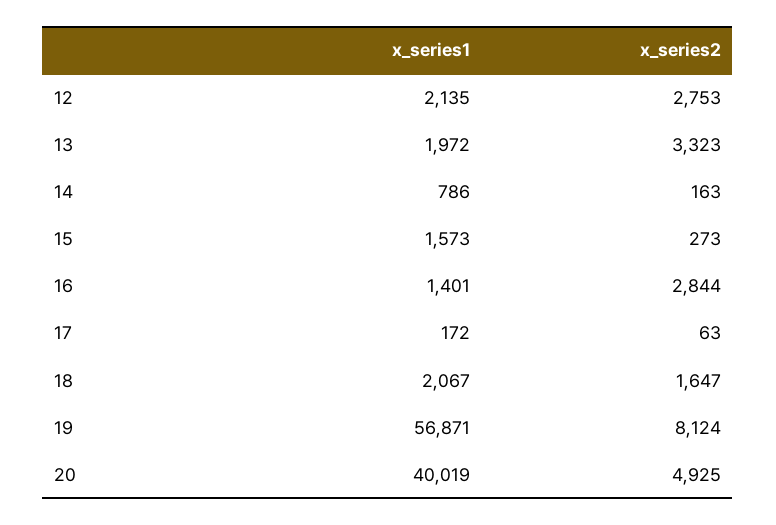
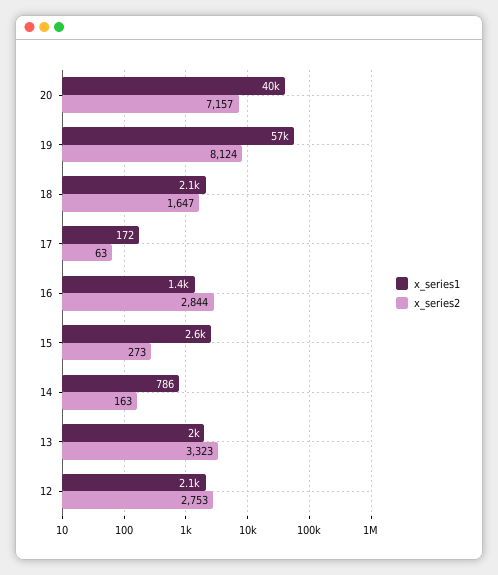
x_series1, 15: 1573 -> 2600
x_series2, 20: 4925 -> 7157

